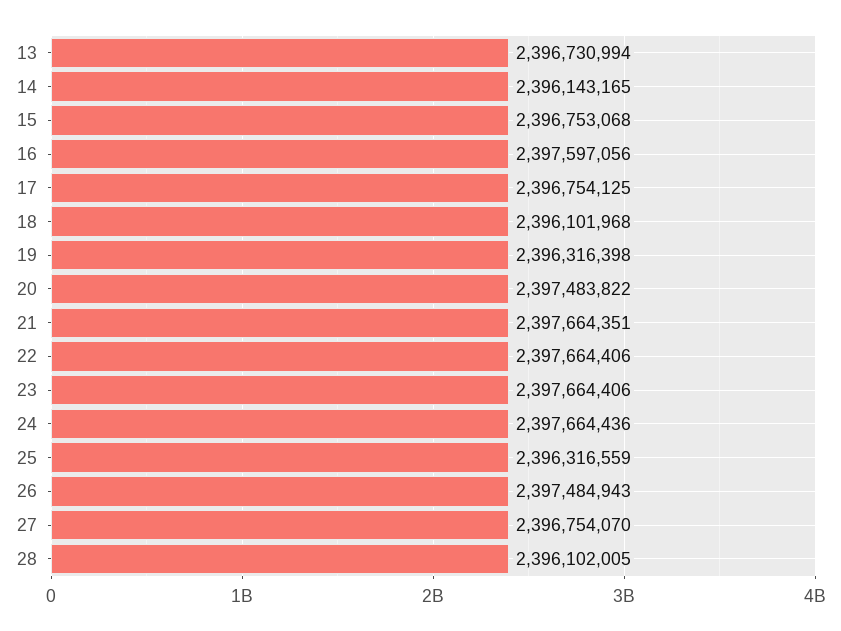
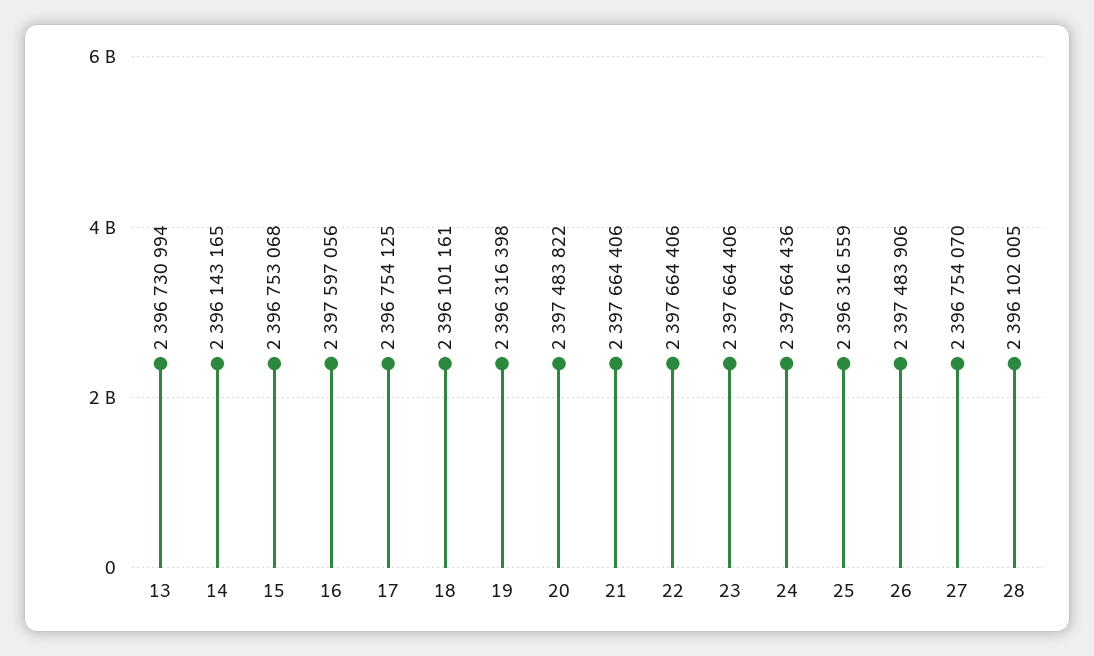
18: 2396101968 -> 2396101161
21: 2397664351 -> 2397664406
26: 2397484943 -> 2397483906

